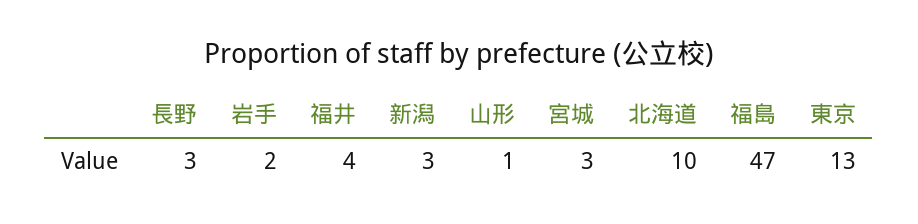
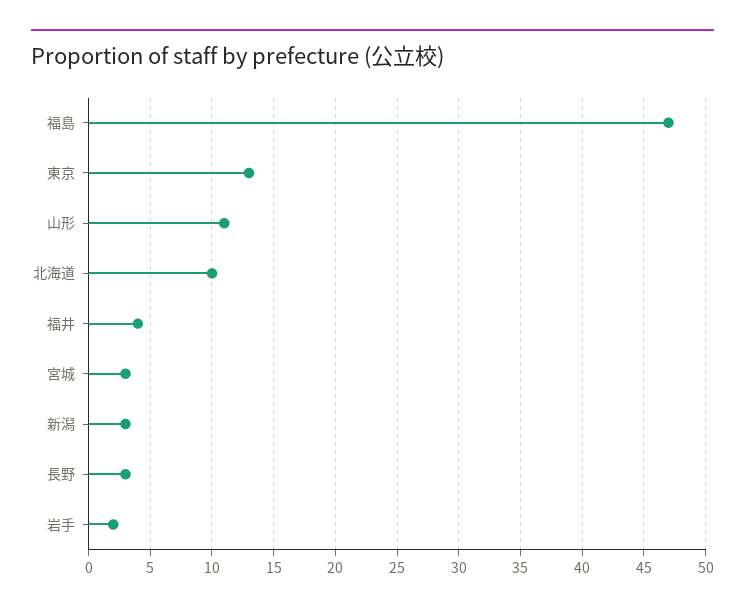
山形: 1 -> 11

